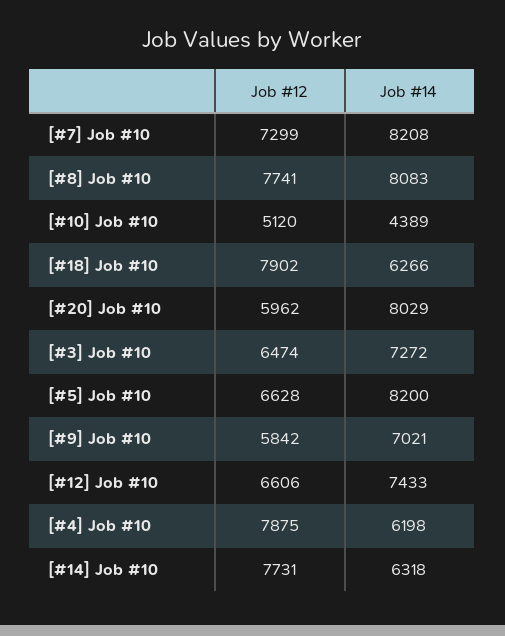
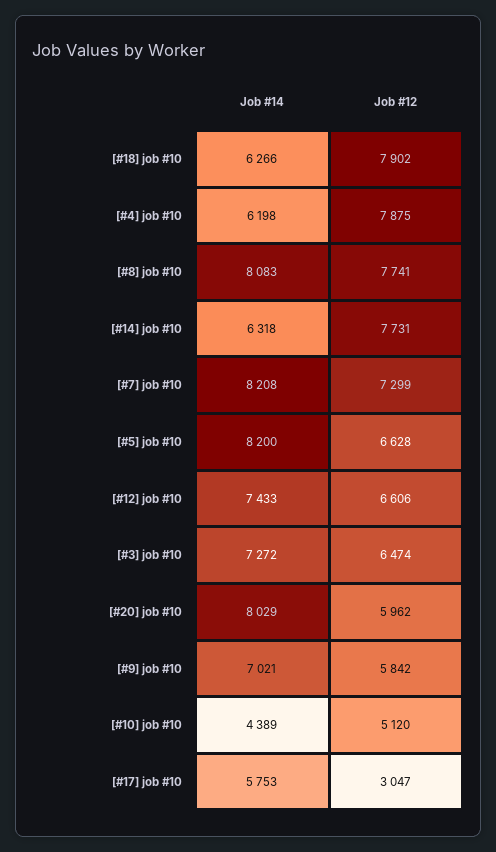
Job #14, [#17] job #10: none -> 5753
Job #12, [#17] job #10: none -> 3047

